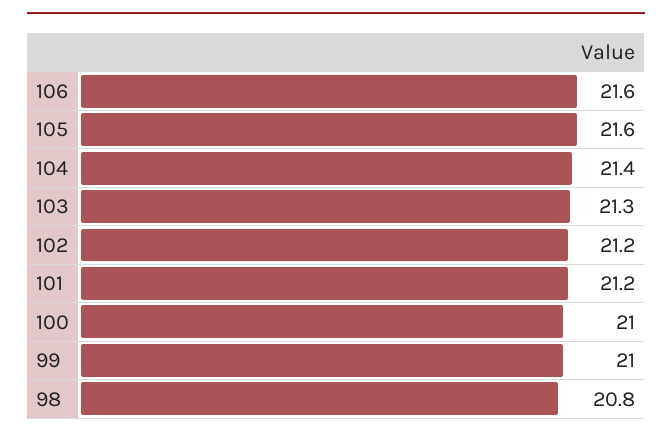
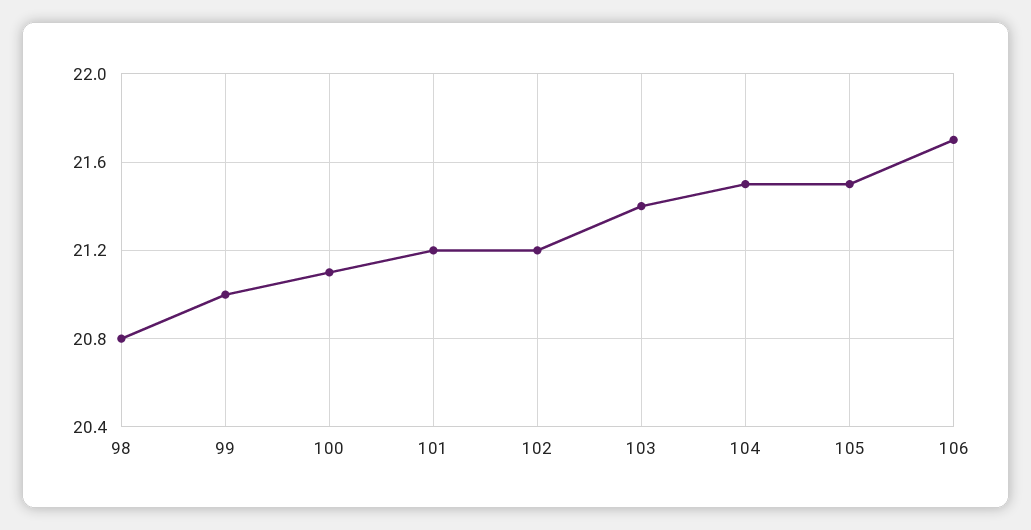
106: 21.6 -> 21.7
105: 21.6 -> 21.5
104: 21.4 -> 21.5
103: 21.3 -> 21.4
100: 21 -> 21.1

